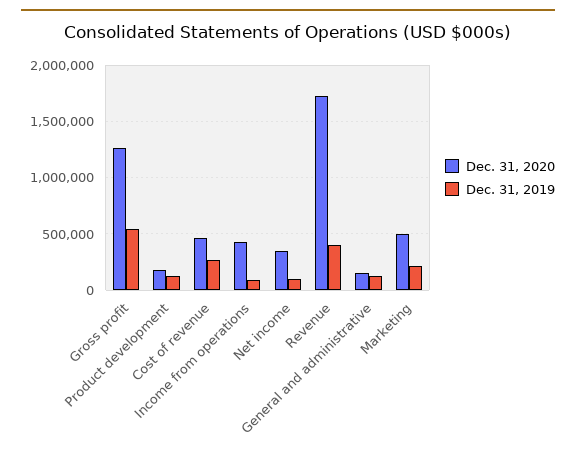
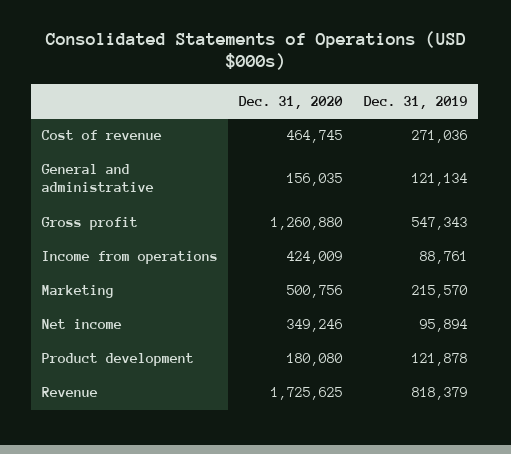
Dec. 31, 2019, Revenue: 400000 -> 818379

